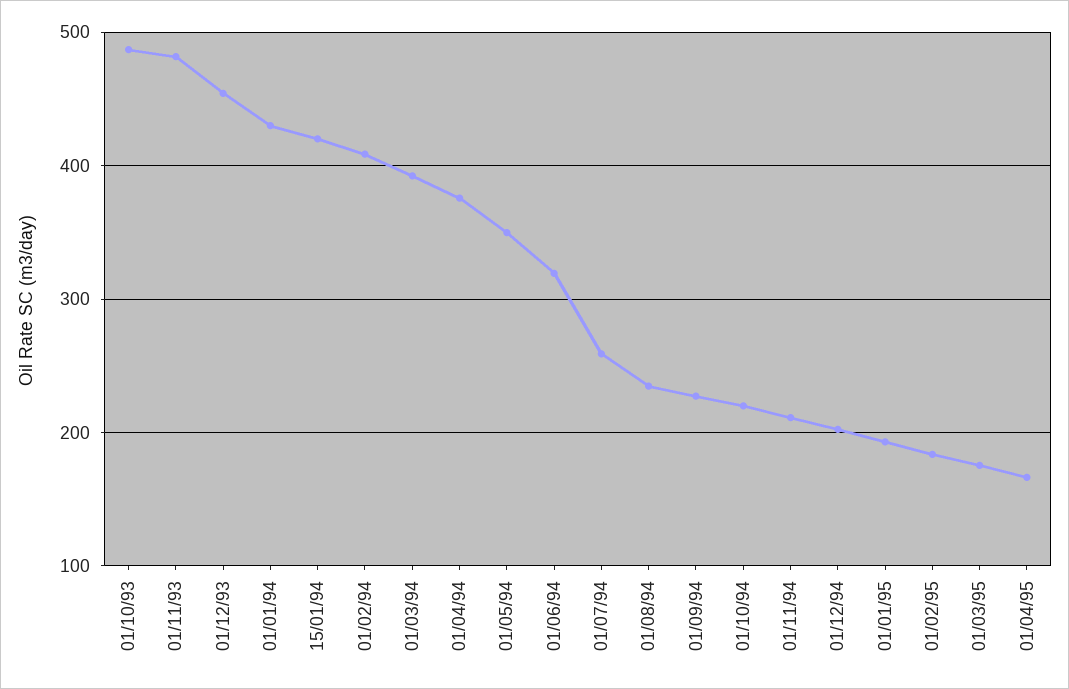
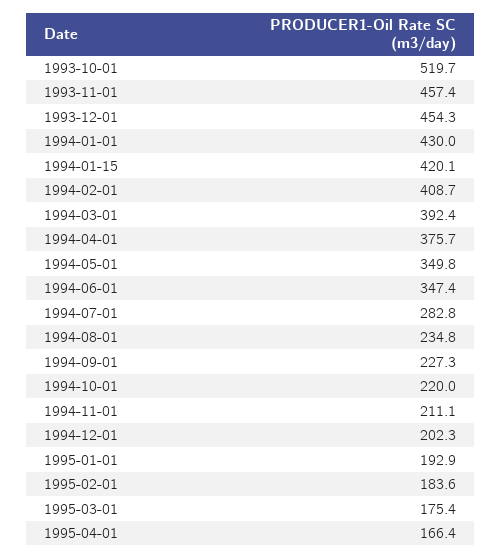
01/10/93: 490 -> 519.7
01/11/93: 480 -> 457.4
01/06/94: 320 -> 347.4
01/07/94: 260 -> 282.8

